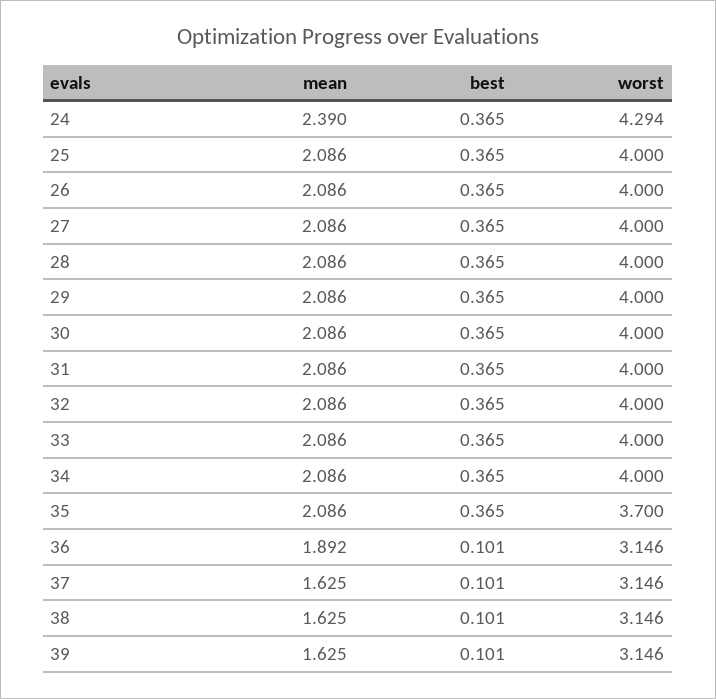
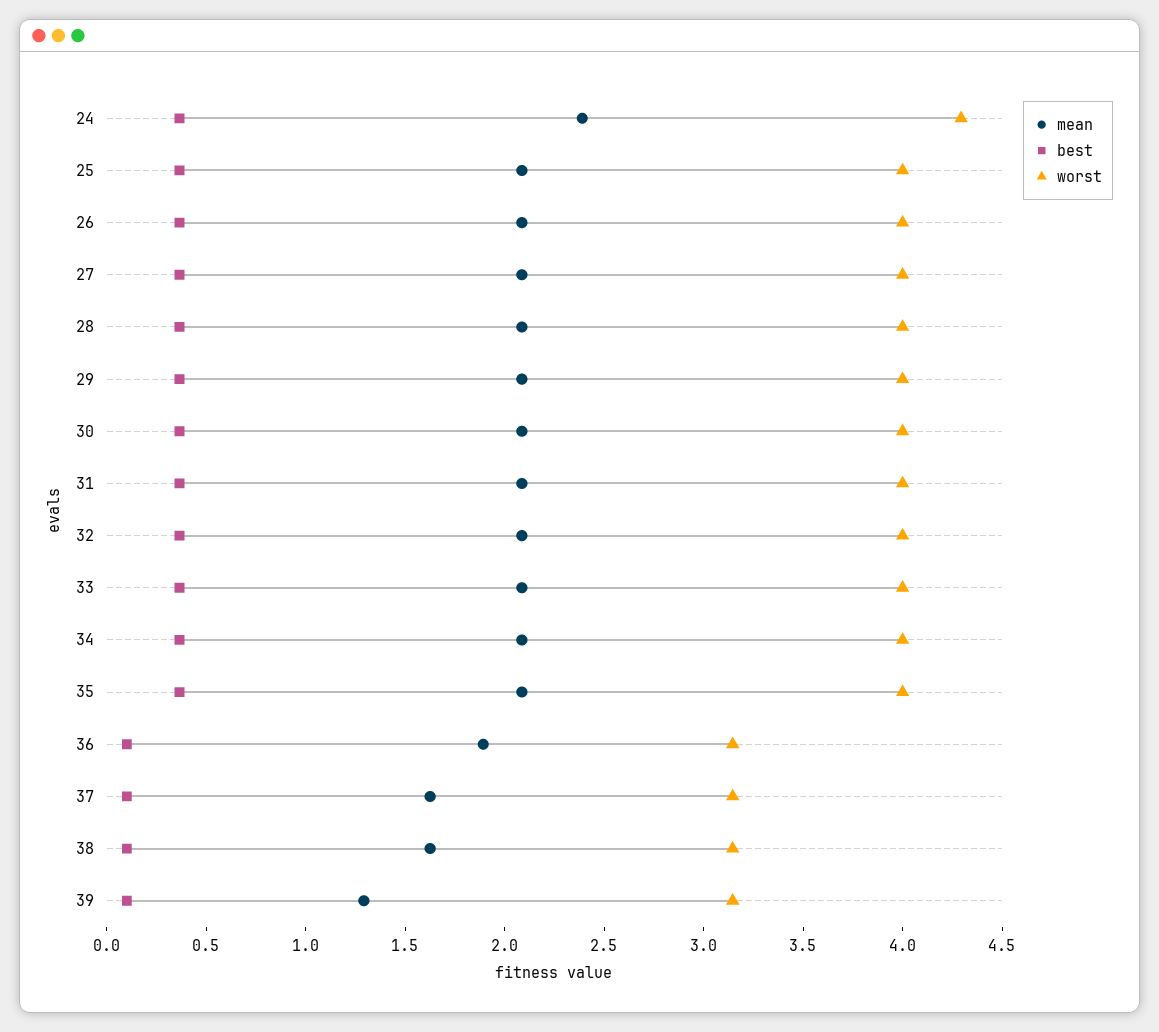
worst, 35: 3.7 -> 4
mean, 39: 1.625 -> 1.3

